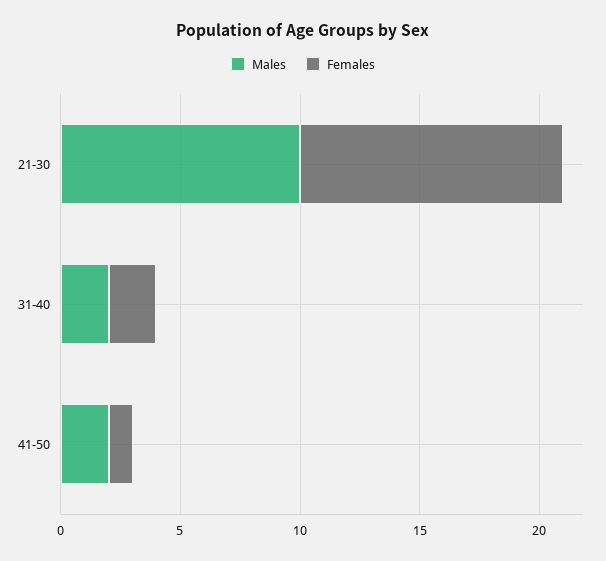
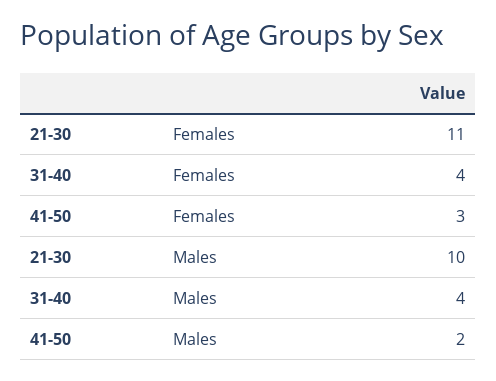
Males, 31-40: 2 -> 4
Females, 31-40: 2 -> 4
Females, 41-50: 1 -> 3

